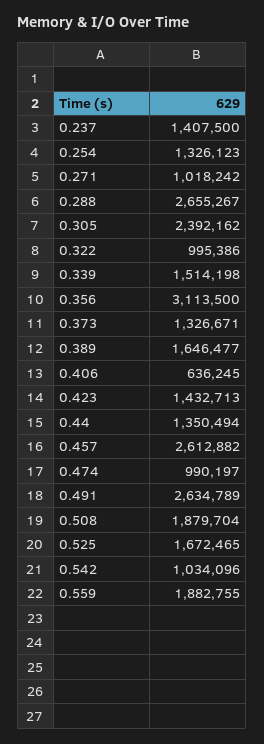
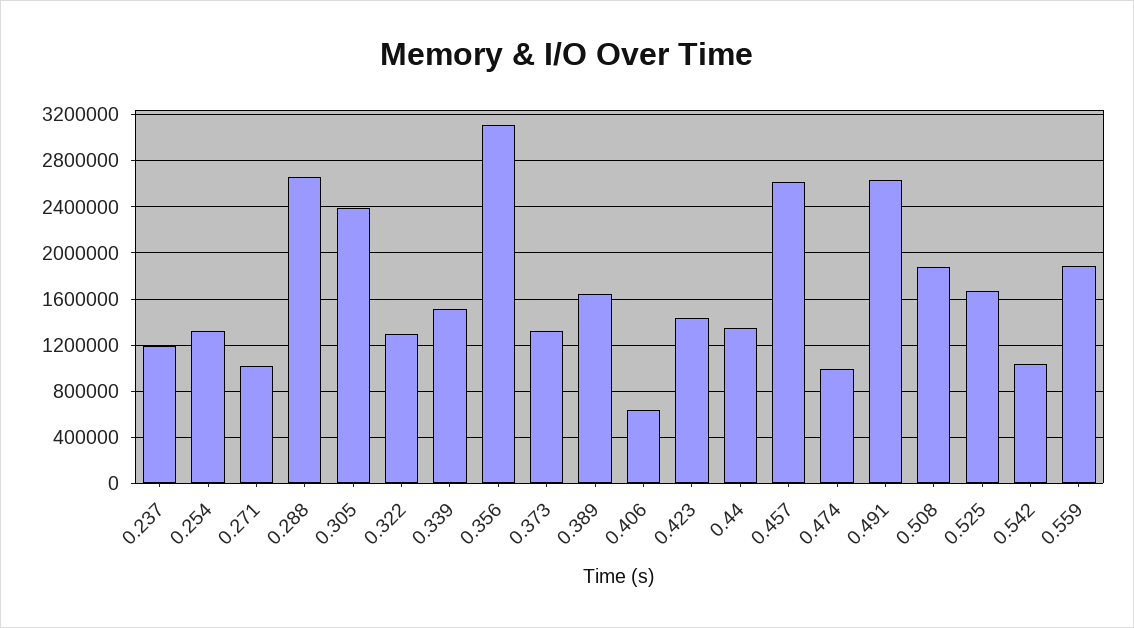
0.237: 1407500 -> 1200000
0.322: 995386 -> 1300000

